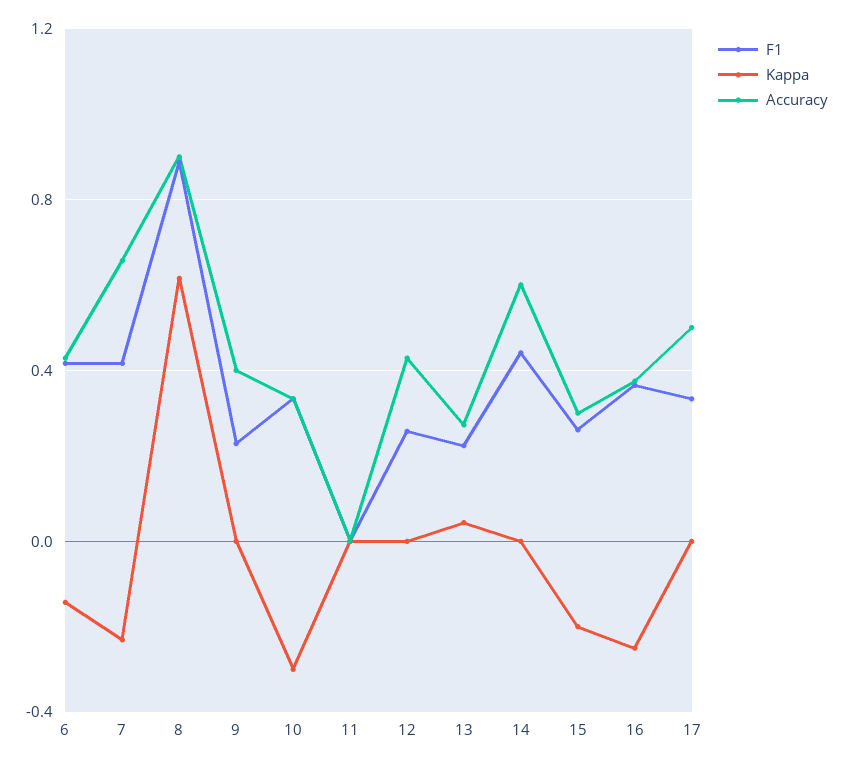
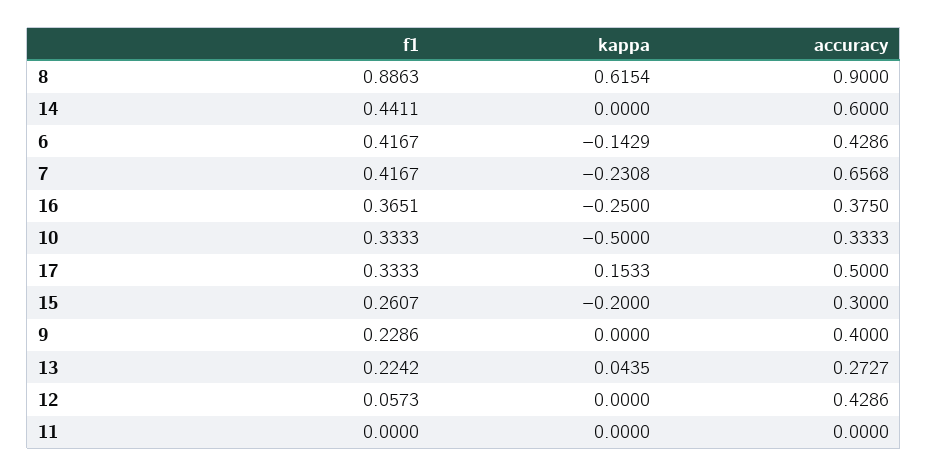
Kappa, 10: -0.3 -> -0.5
F1, 12: 0.25 -> 0.0573
Kappa, 17: 0 -> 0.1533

